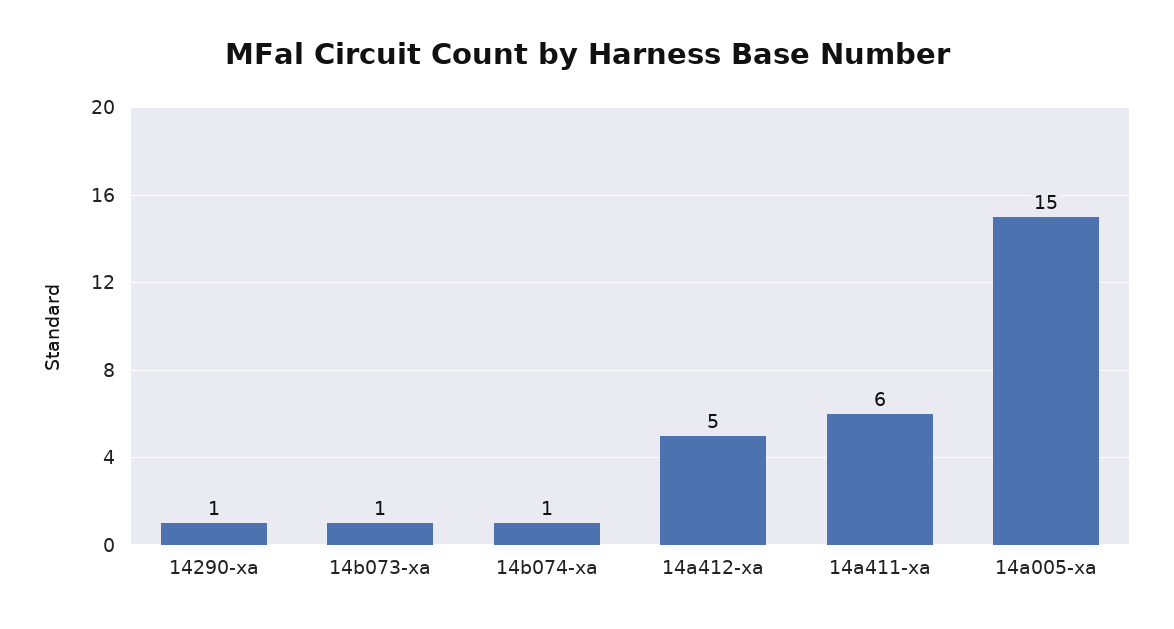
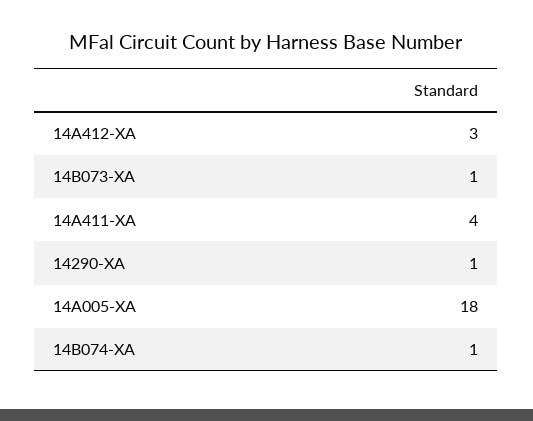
14a412-xa: 5 -> 3
14a411-xa: 6 -> 4
14a005-xa: 15 -> 18

